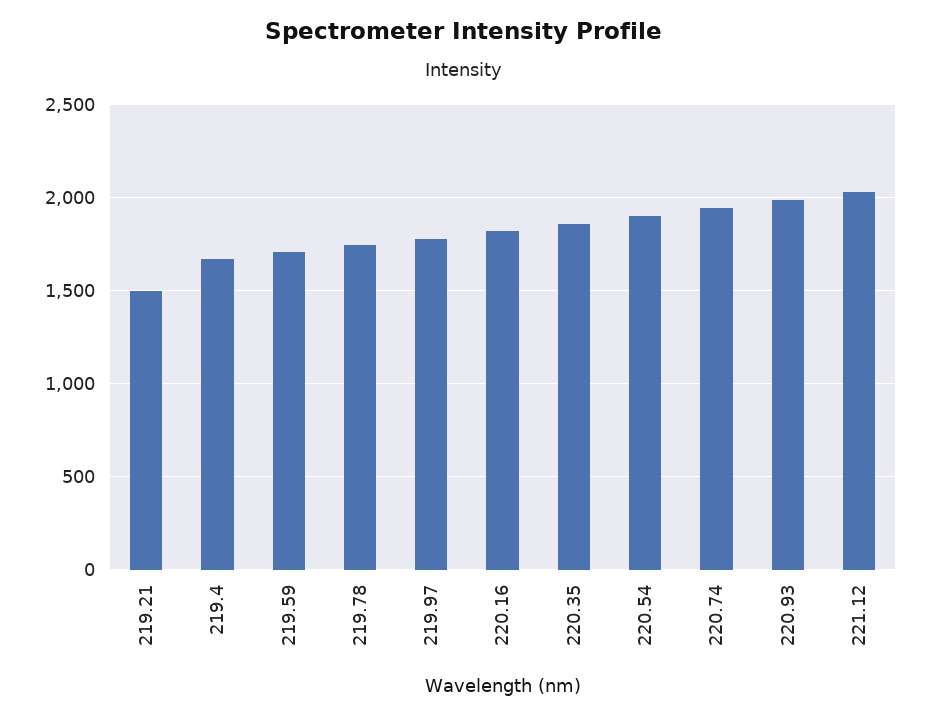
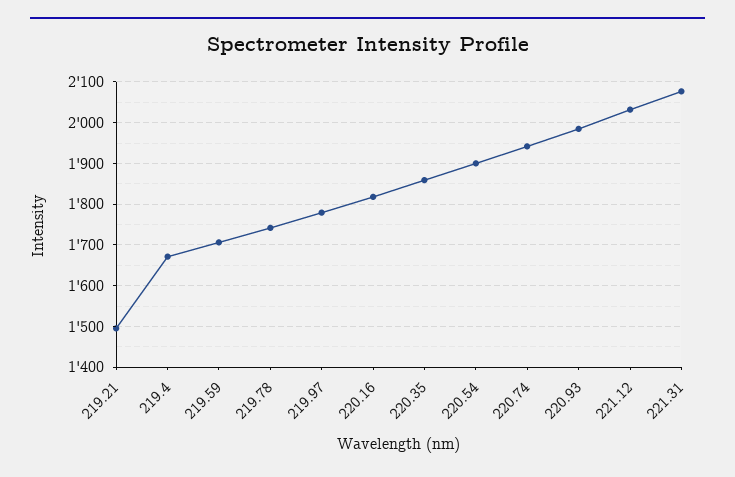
221.31: none -> 2080

